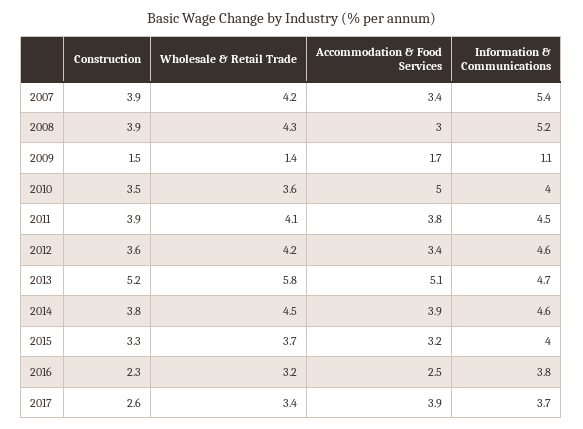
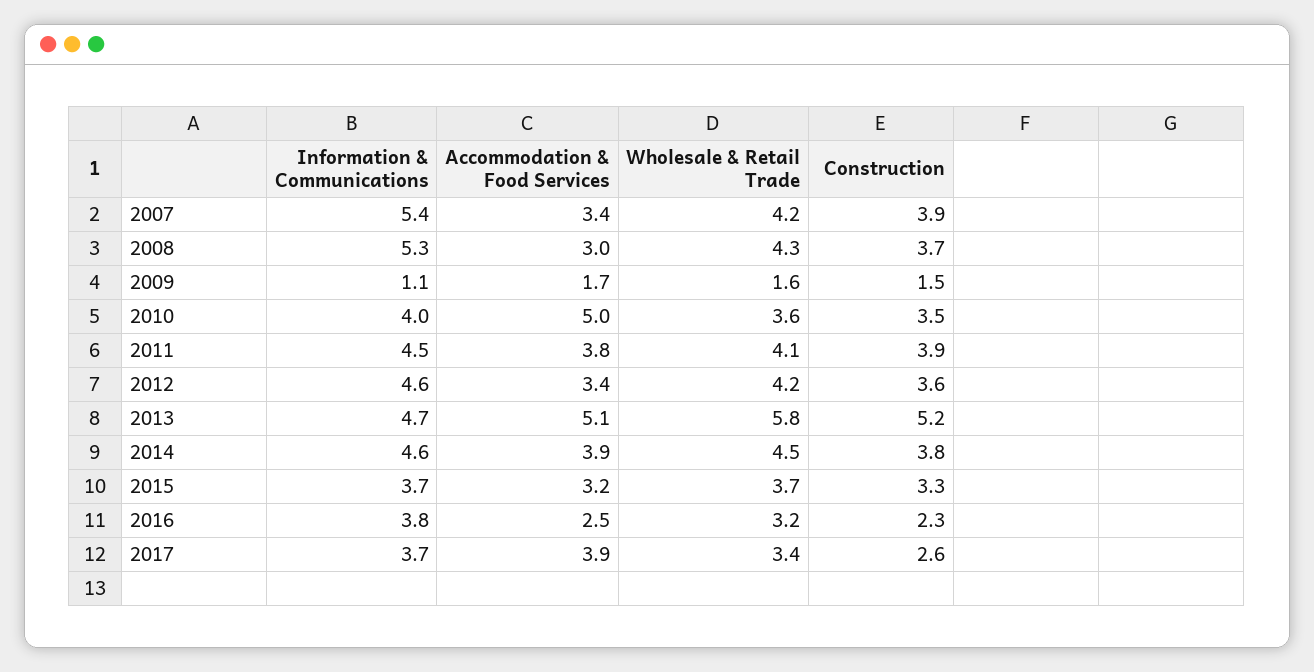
Construction, 2008: 3.9 -> 3.7
Information & Communications, 2008: 5.2 -> 5.3
Wholesale & Retail Trade, 2009: 1.4 -> 1.6
Information & Communications, 2015: 4 -> 3.7

